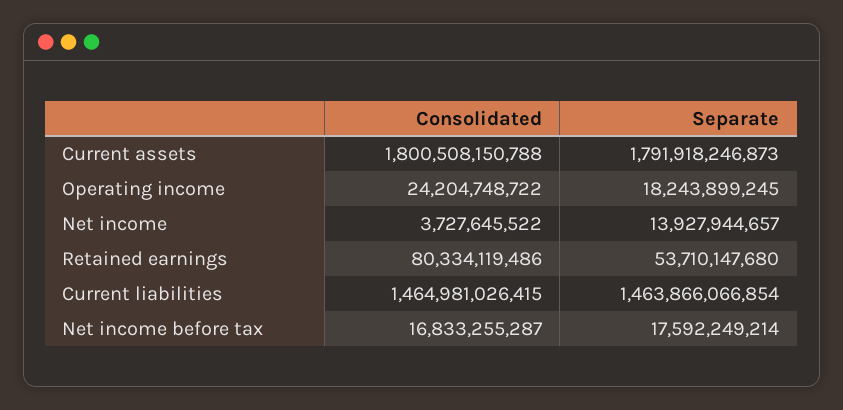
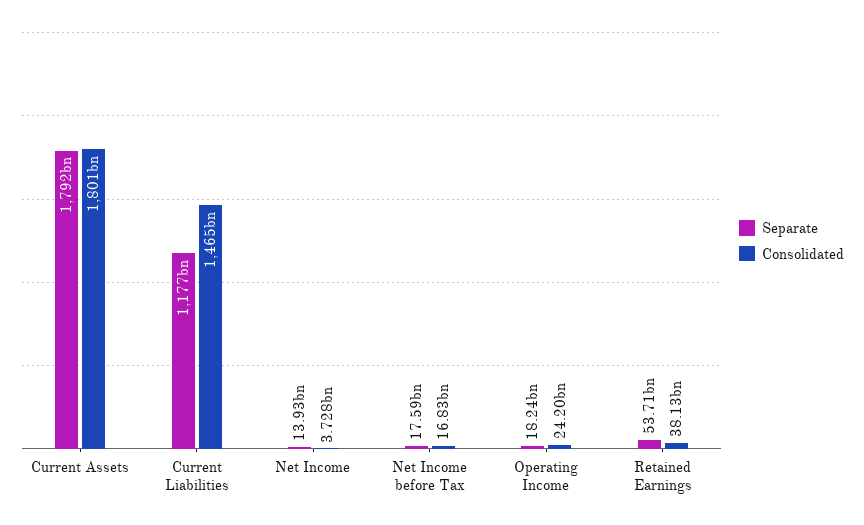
Consolidated, Retained earnings: 80334119486 -> 38130000000
Separate, Current liabilities: 1463866066854 -> 1177000000000

